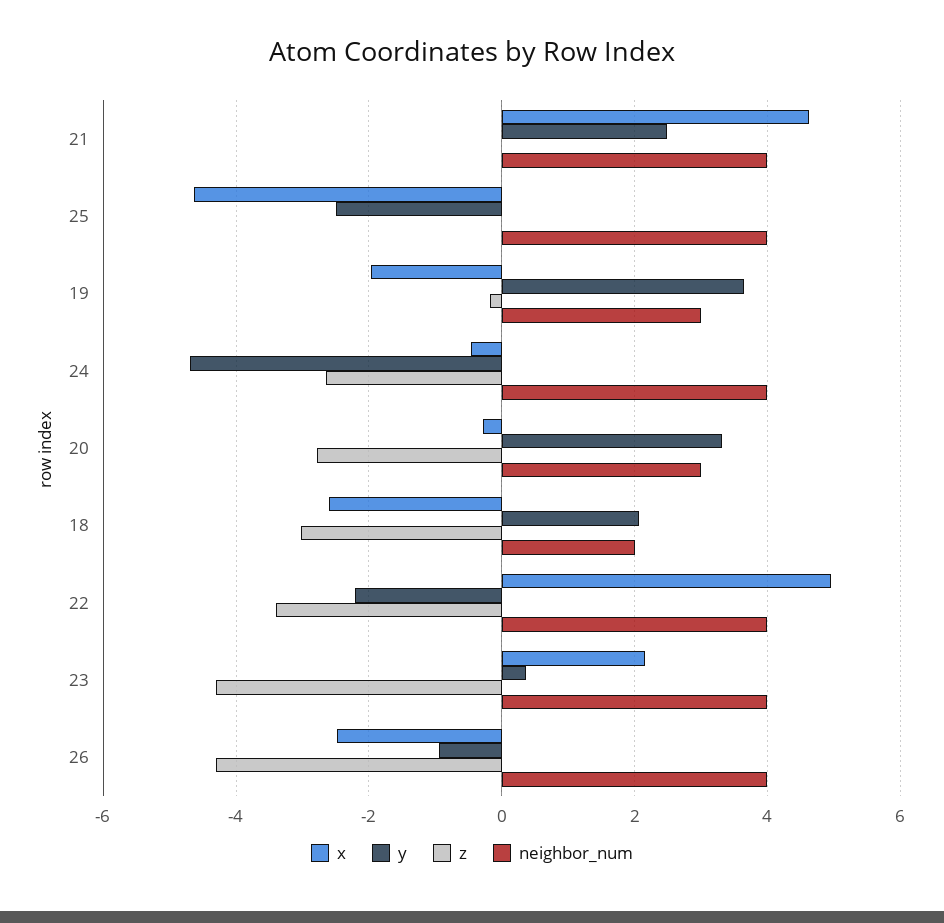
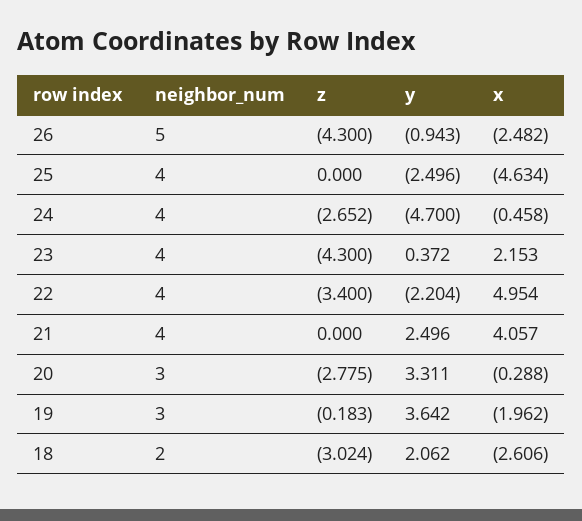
x, 21: 4.6 -> 4.057
neighbor_num, 26: 4 -> 5

